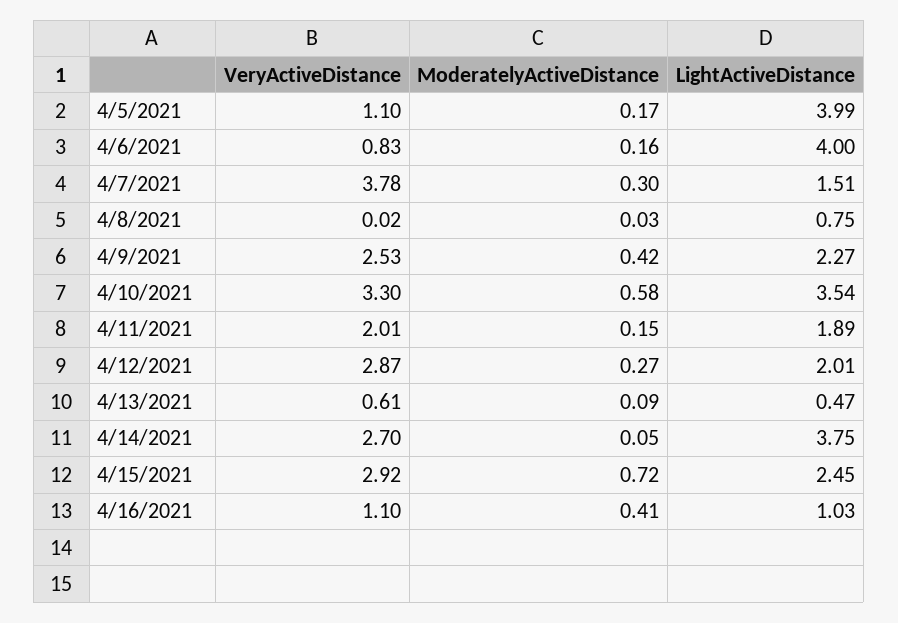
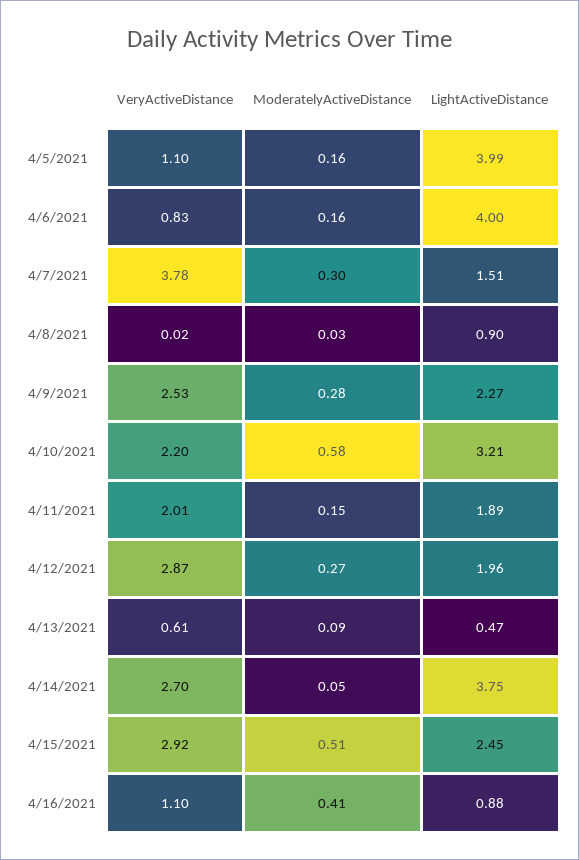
ModeratelyActiveDistance, 4/5/2021: 0.17 -> 0.16
LightActiveDistance, 4/8/2021: 0.75 -> 0.9
ModeratelyActiveDistance, 4/9/2021: 0.42 -> 0.28
VeryActiveDistance, 4/10/2021: 3.3 -> 2.2
LightActiveDistance, 4/10/2021: 3.54 -> 3.21
LightActiveDistance, 4/12/2021: 2.01 -> 1.96
ModeratelyActiveDistance, 4/15/2021: 0.72 -> 0.51
LightActiveDistance, 4/16/2021: 1.03 -> 0.88

